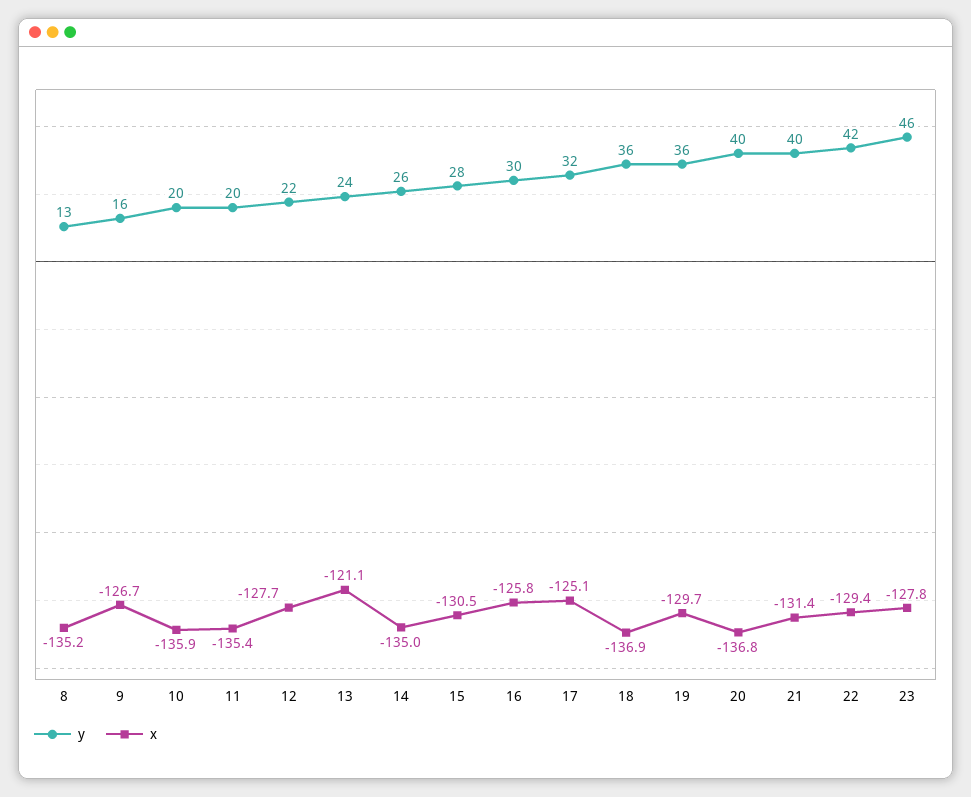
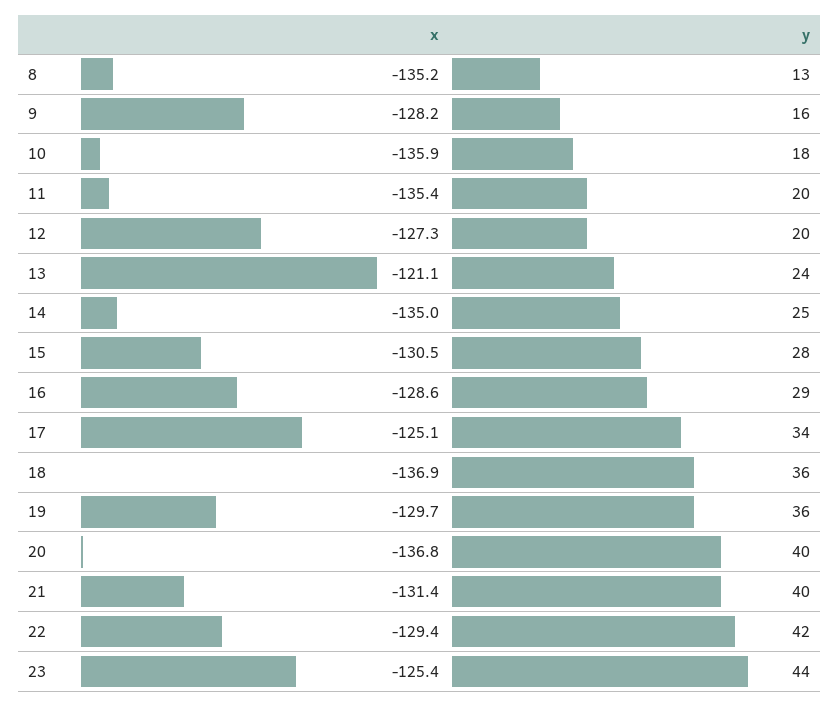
x, 9: -126.7 -> -128.2
y, 10: 20 -> 18
y, 12: 22 -> 20
x, 12: -127.7 -> -127.3
y, 14: 26 -> 25
y, 16: 30 -> 29
x, 16: -125.8 -> -128.6
y, 17: 32 -> 34
y, 23: 46 -> 44
x, 23: -127.8 -> -125.4

